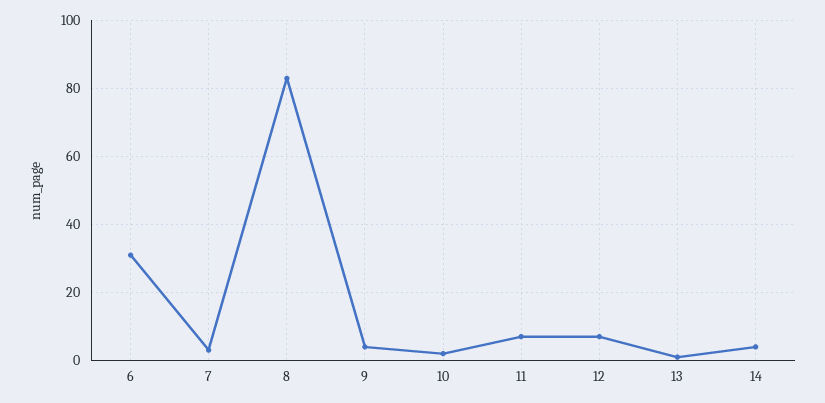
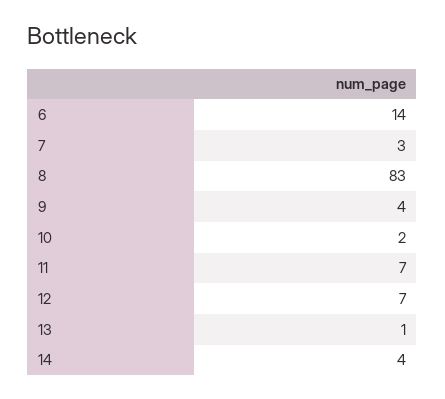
6: 30 -> 14

